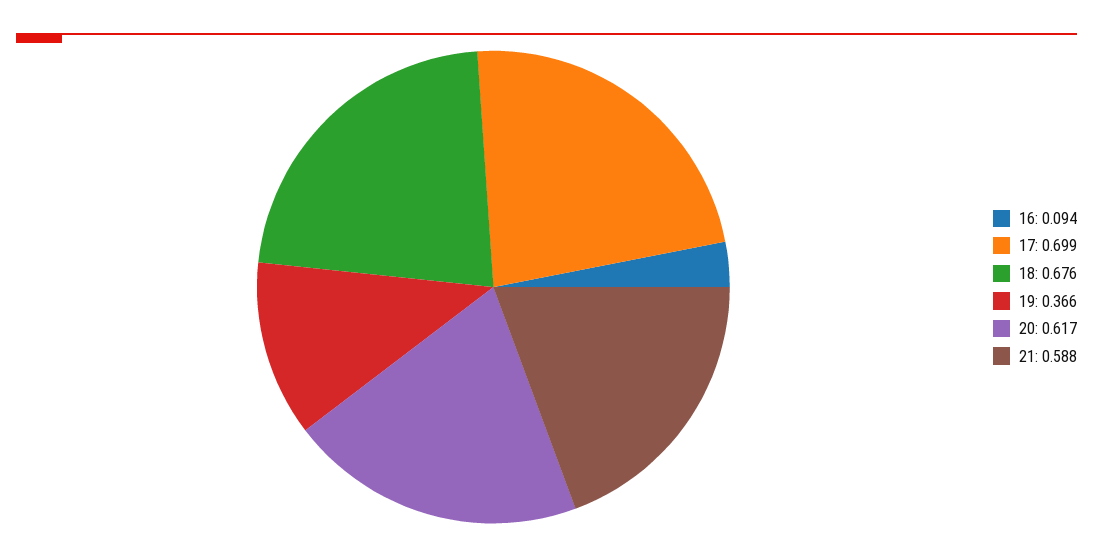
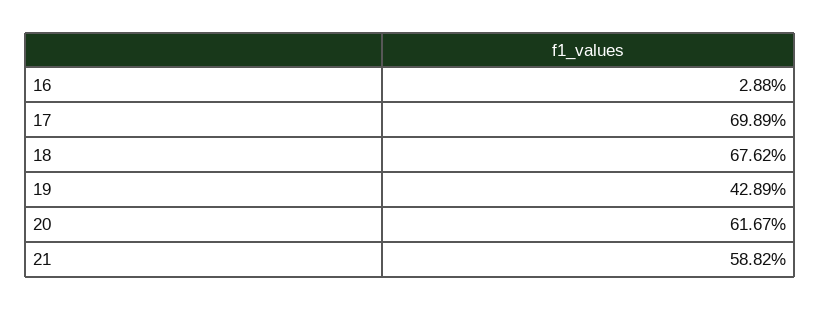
16: 0.094 -> 0.0288
19: 0.366 -> 0.4289

